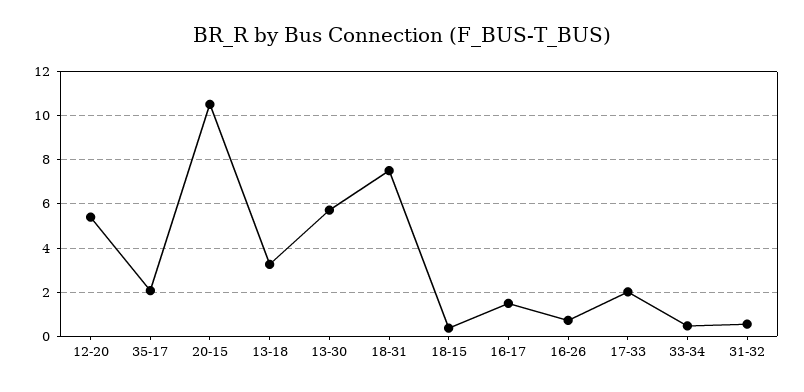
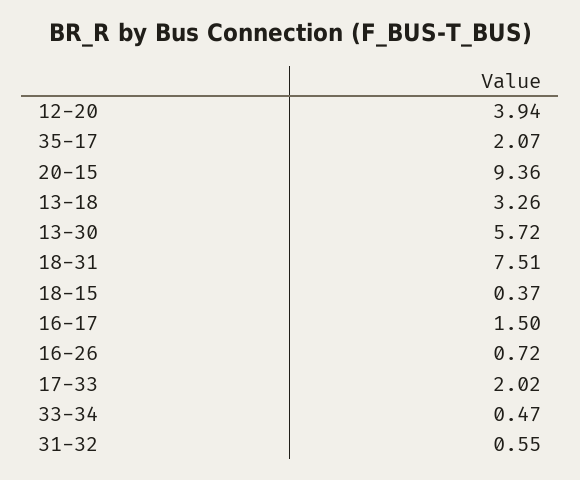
12-20: 5.5 -> 3.94
20-15: 10.5 -> 9.36

